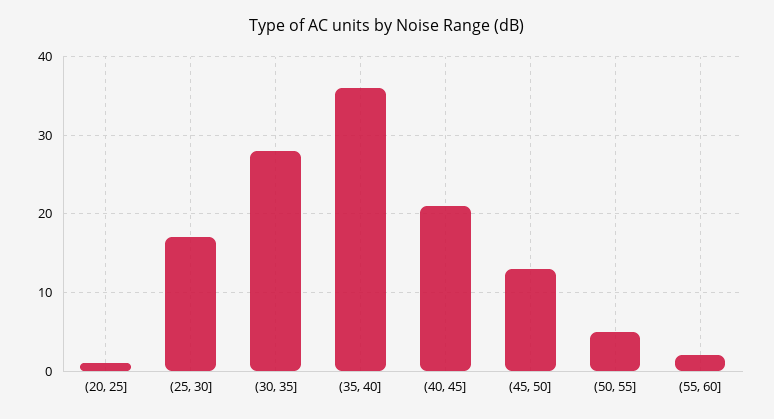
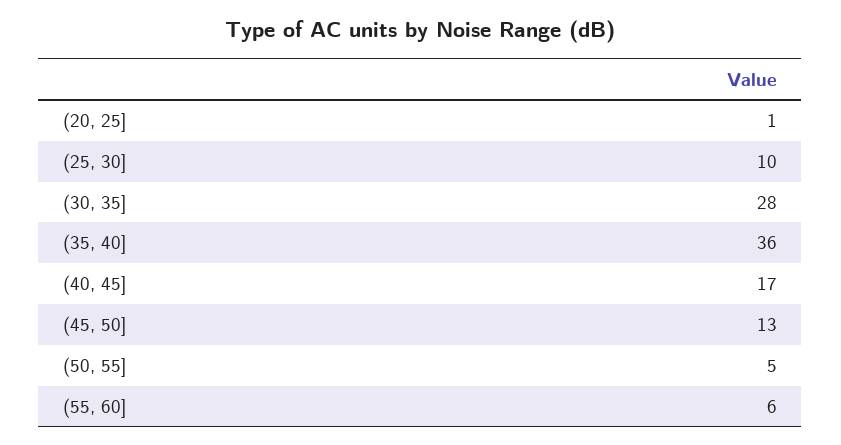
(25, 30]: 17 -> 10
(40, 45]: 21 -> 17
(55, 60]: 2 -> 6

